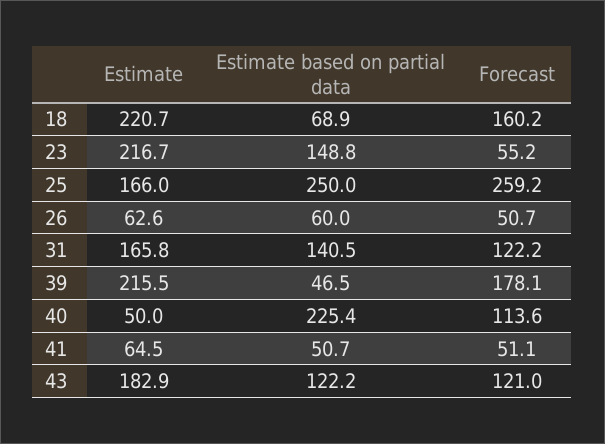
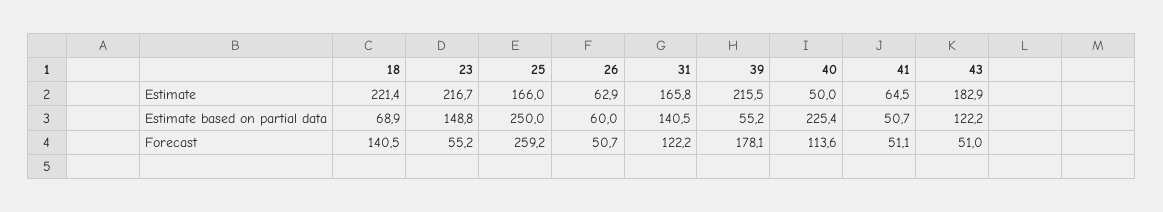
Estimate, 18: 220.7 -> 221.4
Forecast, 18: 160.2 -> 140.5
Estimate, 26: 62.6 -> 62.9
Estimate based on partial data, 39: 46.5 -> 55.2
Forecast, 43: 121 -> 51

